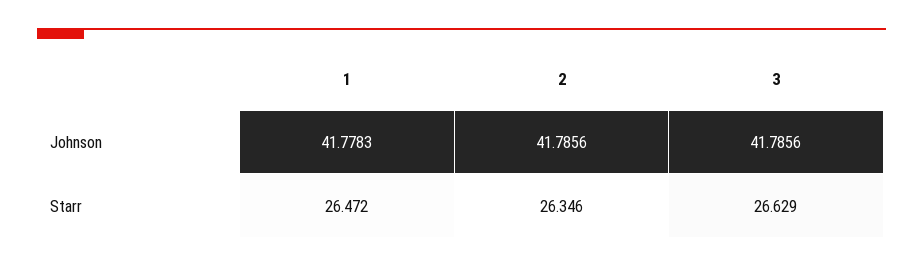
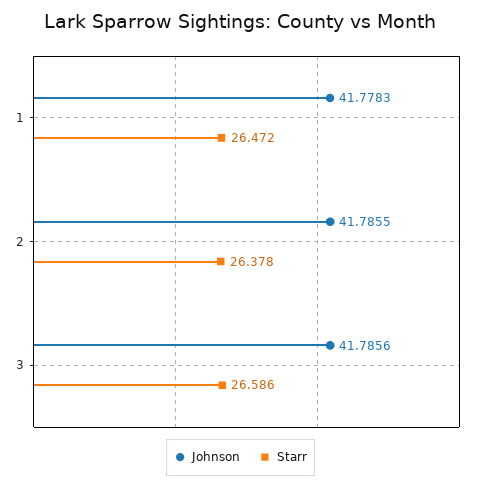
Johnson, 2: 41.7856 -> 41.7855
Starr, 2: 26.346 -> 26.378
Starr, 3: 26.629 -> 26.586

